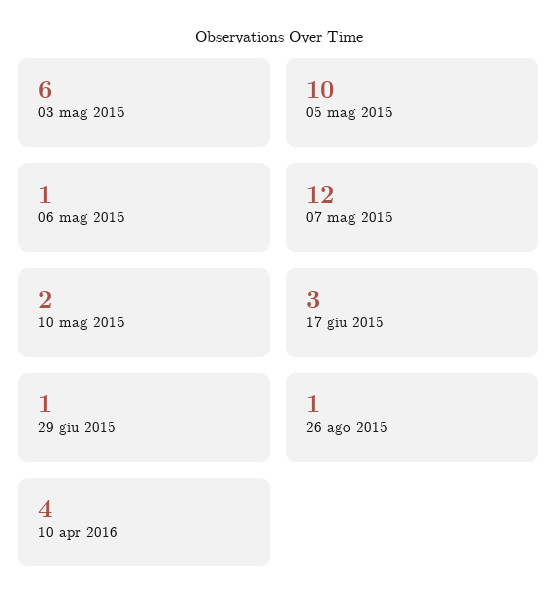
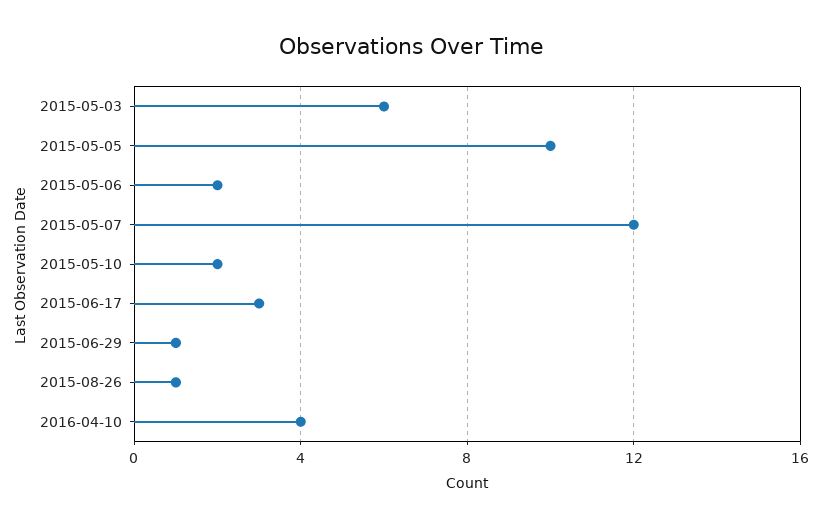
06 mag 2015: 1 -> 2

